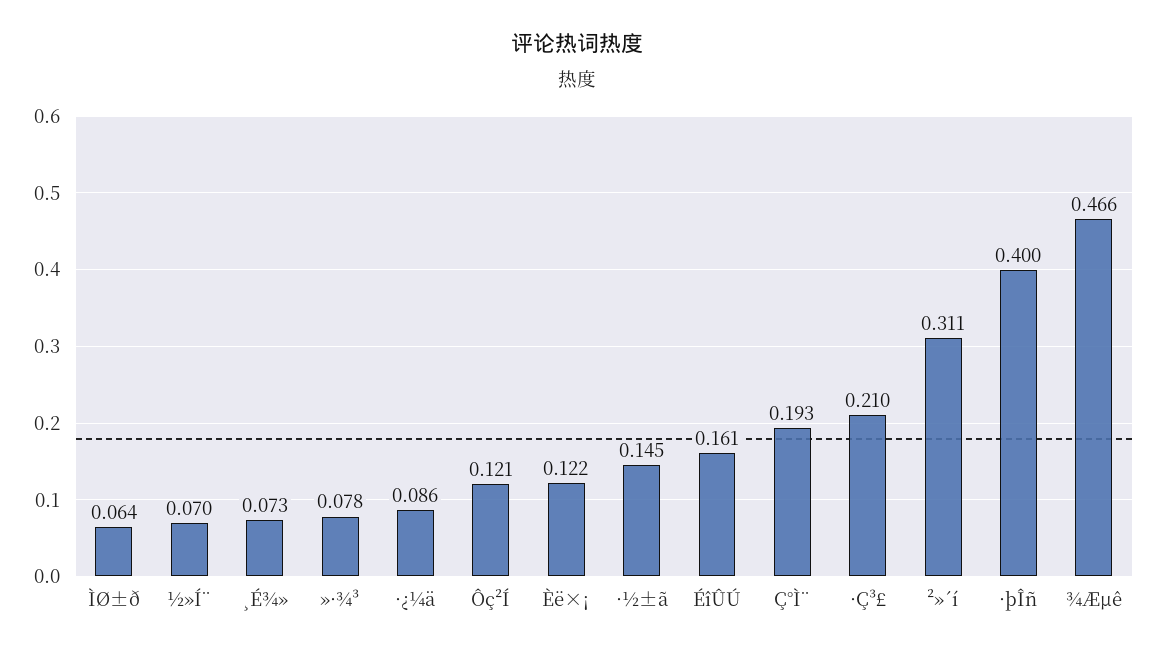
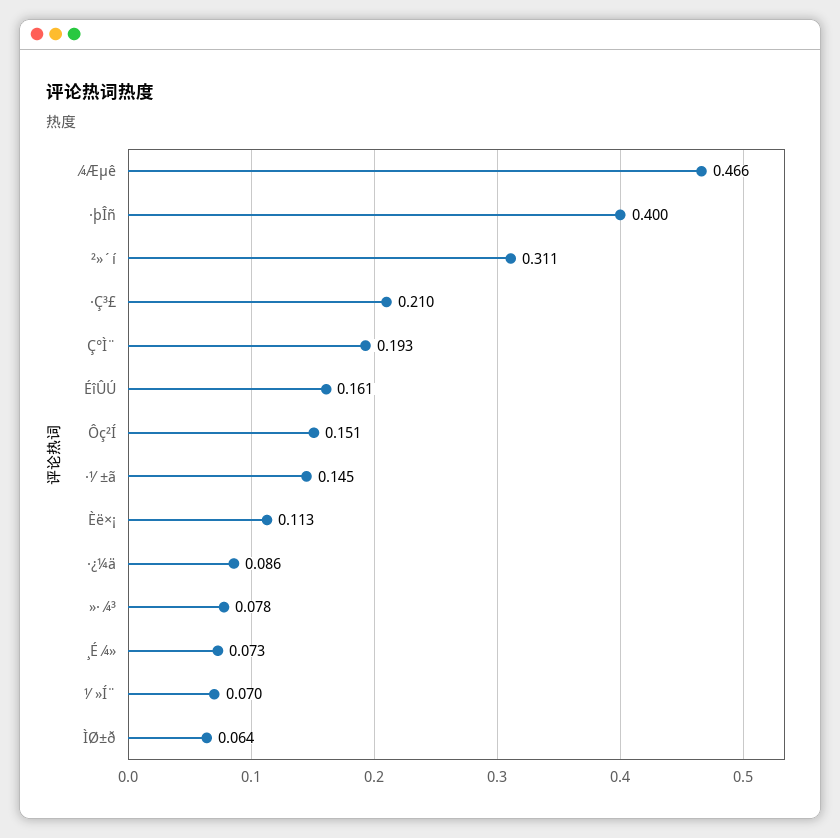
Ôç²Í: 0.121 -> 0.151
Èë×¡: 0.122 -> 0.113

